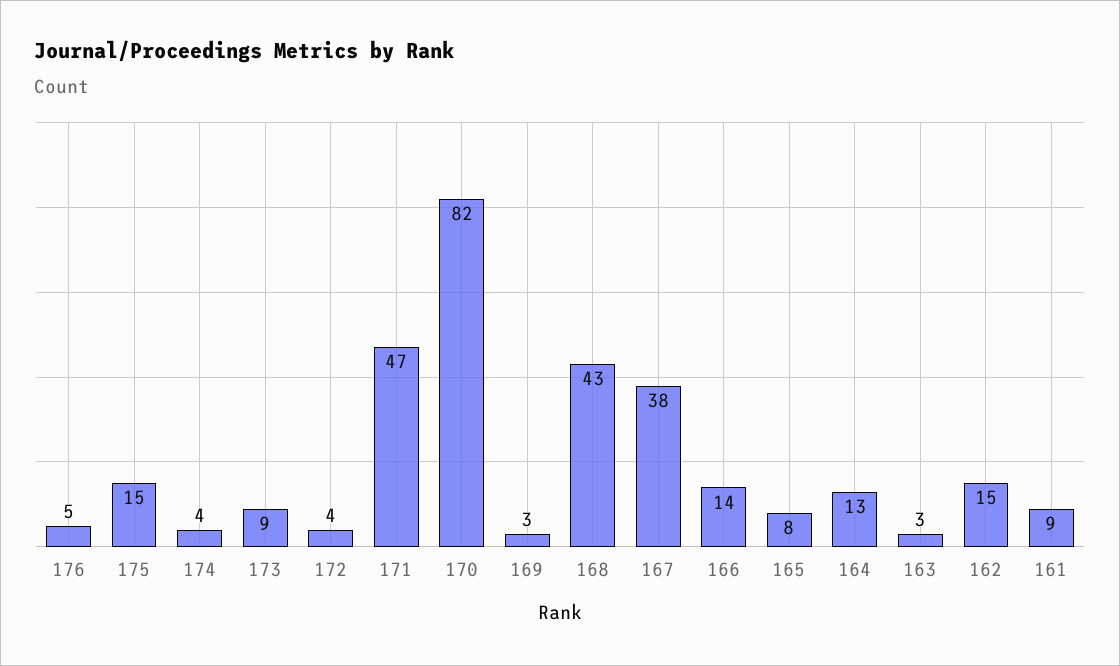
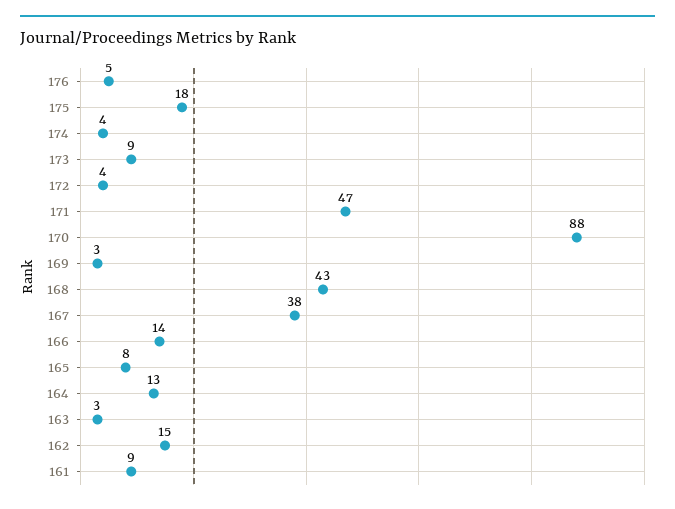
175: 15 -> 18
170: 82 -> 88

